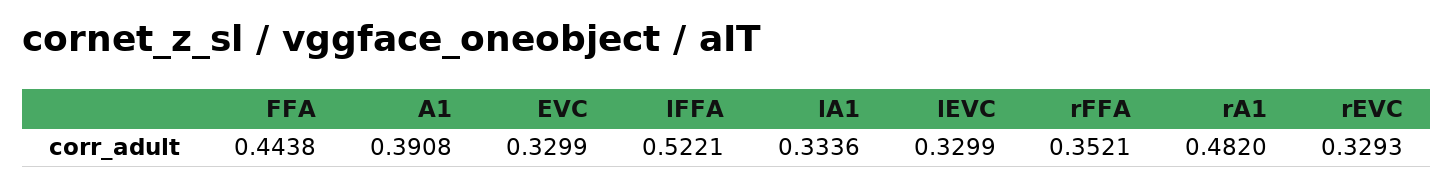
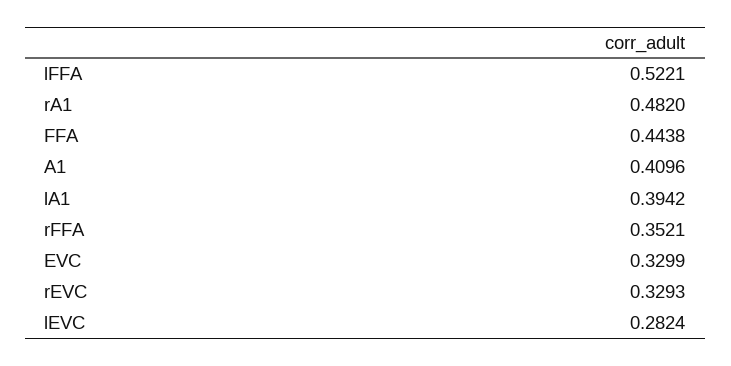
A1: 0.3908 -> 0.4096
lA1: 0.3336 -> 0.3942
lEVC: 0.3299 -> 0.2824

